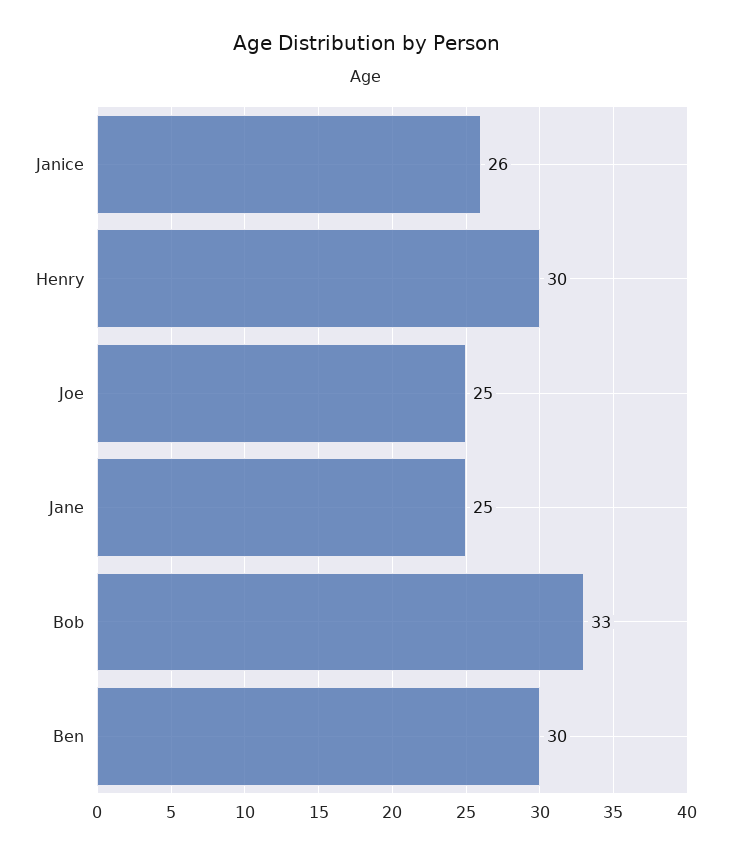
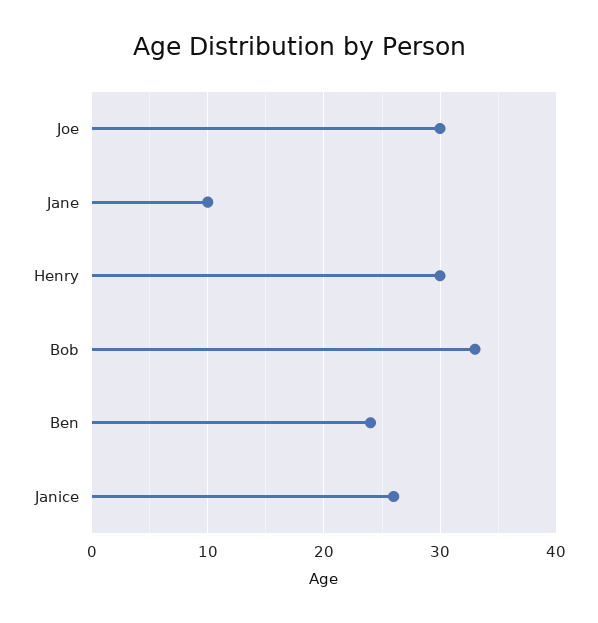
Joe: 25 -> 30
Jane: 25 -> 10
Ben: 30 -> 24

